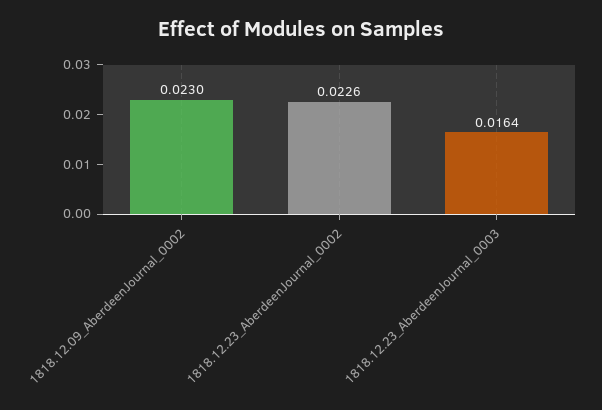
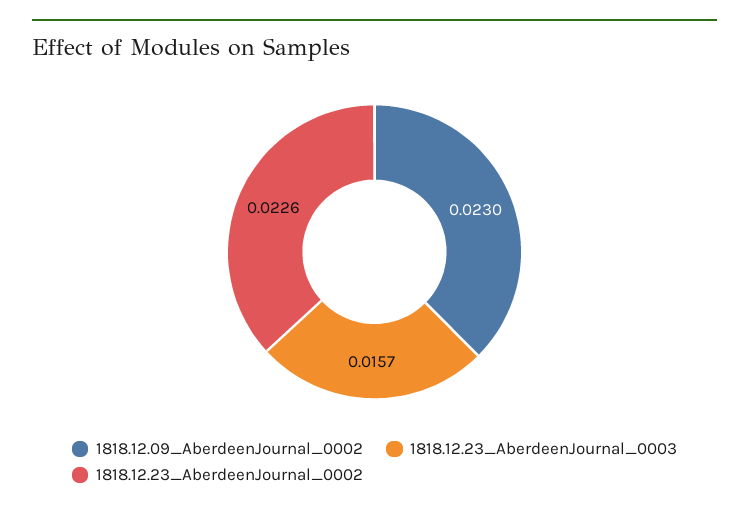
1818.12.23_AberdeenJournal_0003: 0.0164 -> 0.0157

